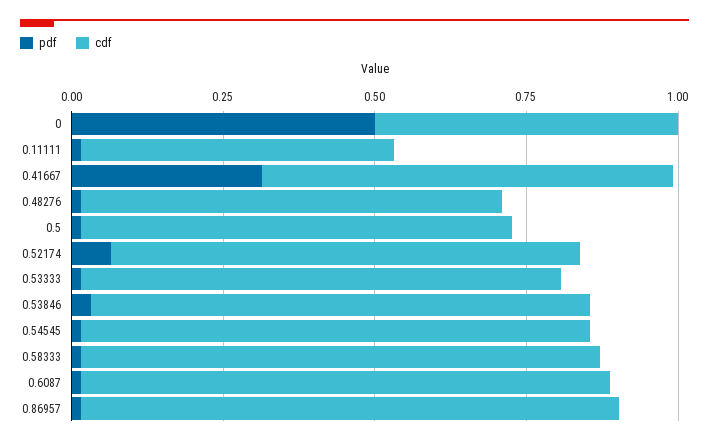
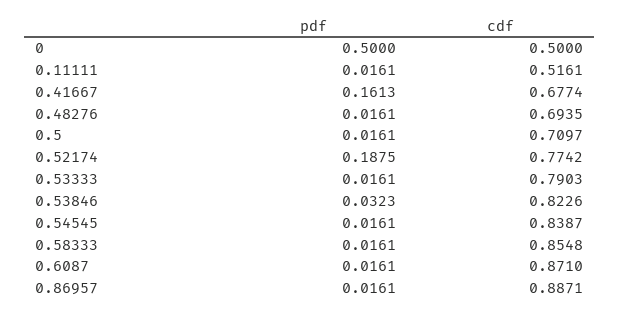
pdf, 0.41667: 0.3 -> 0.1613
pdf, 0.52174: 0.05 -> 0.1875

